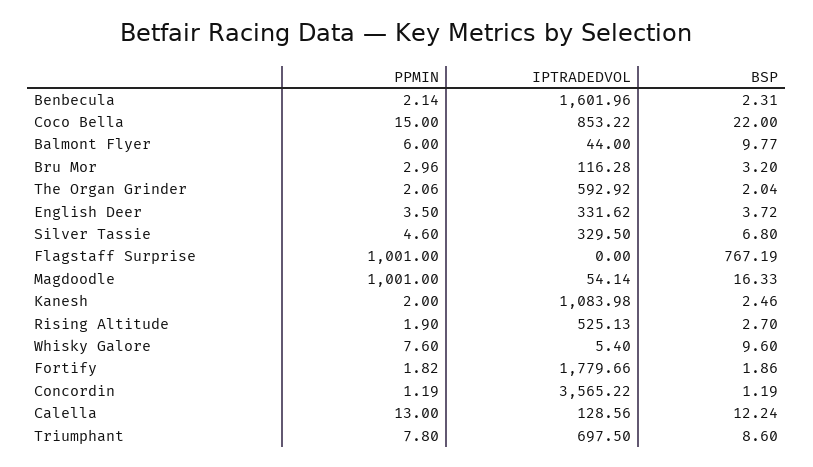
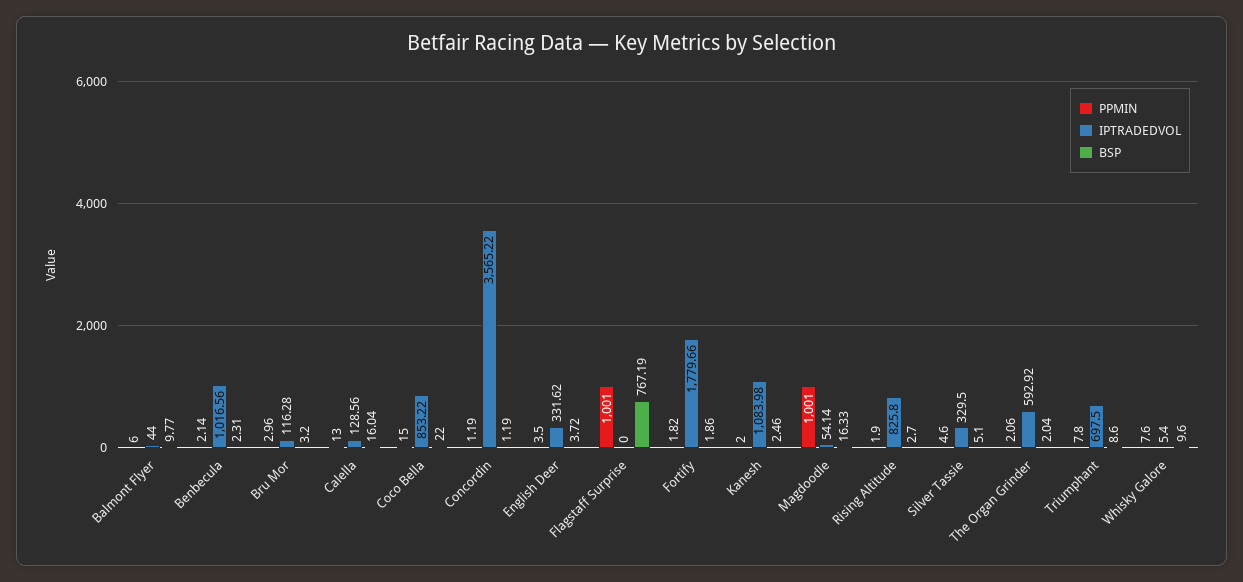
IPTRADEDVOL, Benbecula: 1601.96 -> 1016.56
BSP, Silver Tassie: 6.8 -> 5.1
IPTRADEDVOL, Rising Altitude: 525.13 -> 825.8
BSP, Calella: 12.24 -> 16.04

